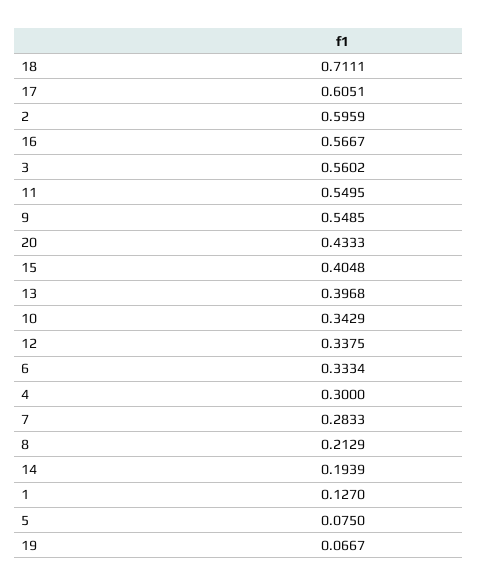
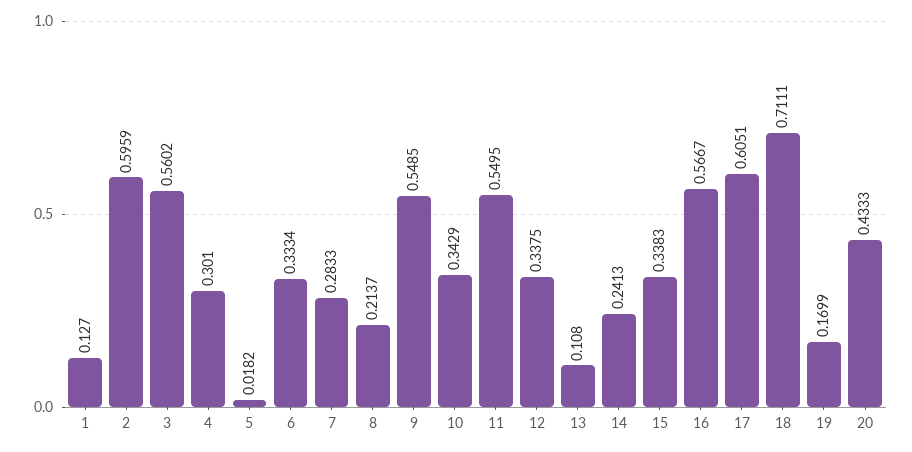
15: 0.4048 -> 0.3383
13: 0.3968 -> 0.108
4: 0.3 -> 0.301
8: 0.2129 -> 0.2137
14: 0.1939 -> 0.2413
5: 0.075 -> 0.0182
19: 0.0667 -> 0.1699

